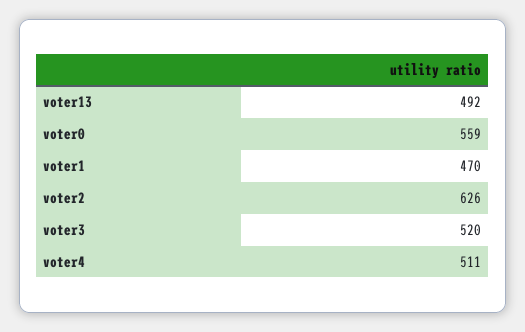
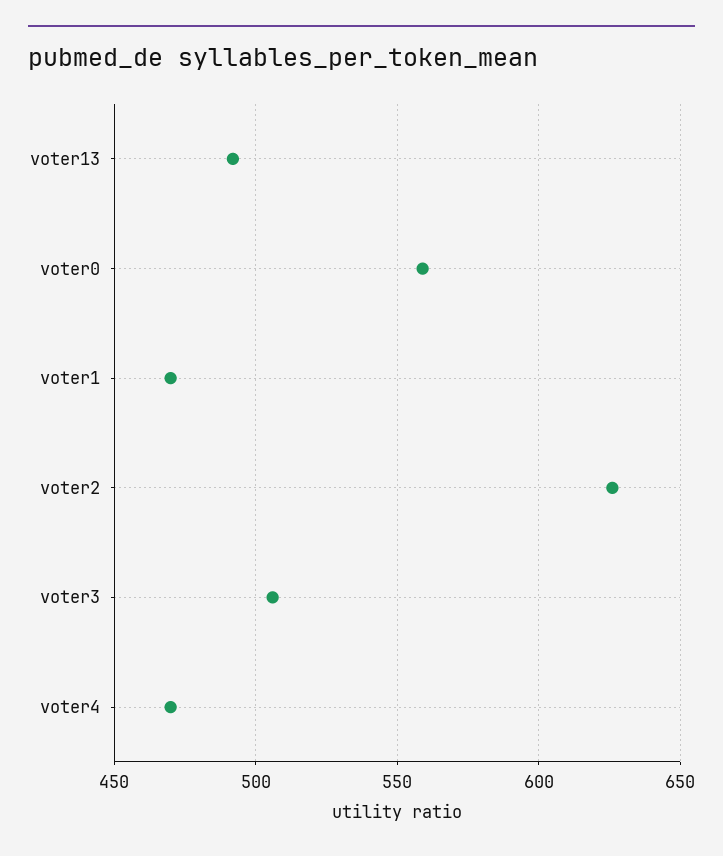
voter3: 520 -> 505
voter4: 511 -> 470

